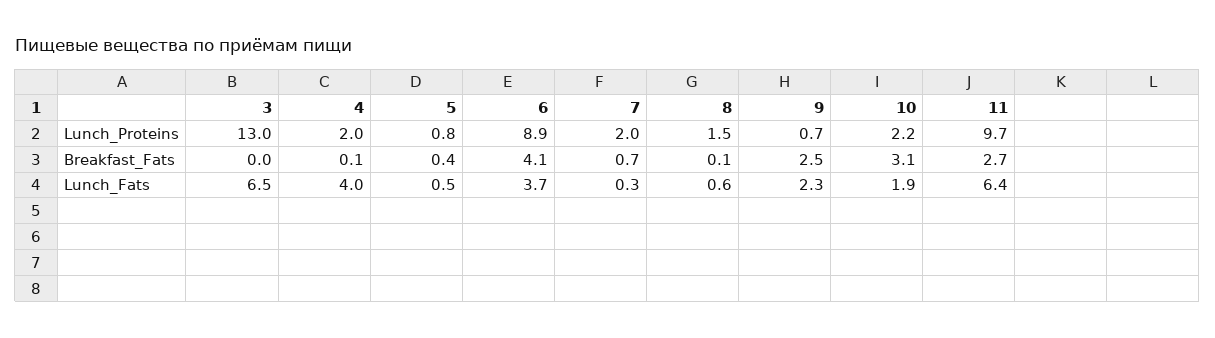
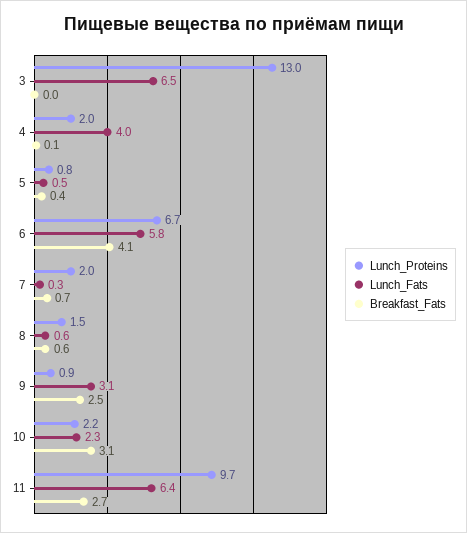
Lunch_Proteins, 6: 8.9 -> 6.7
Lunch_Proteins, 9: 0.7 -> 0.9
Breakfast_Fats, 8: 0.1 -> 0.6
Lunch_Fats, 6: 3.7 -> 5.8
Lunch_Fats, 9: 2.3 -> 3.1
Lunch_Fats, 10: 1.9 -> 2.3

